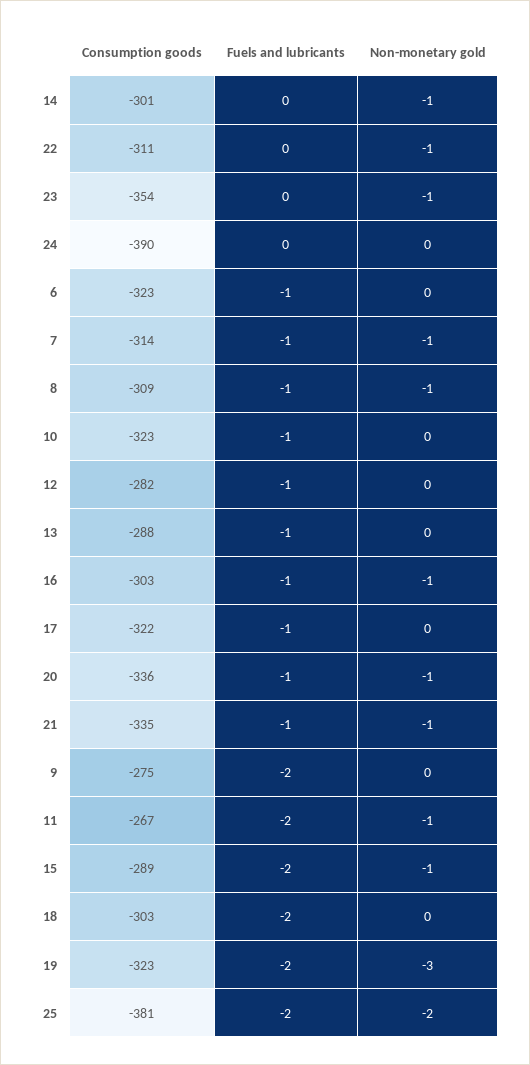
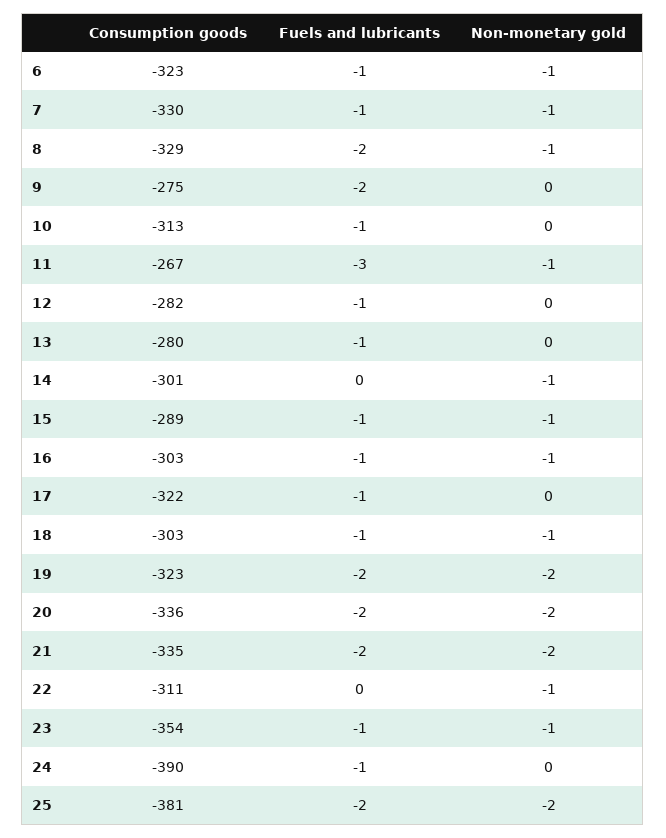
Fuels and lubricants, 23: 0 -> -1
Fuels and lubricants, 24: 0 -> -1
Non-monetary gold, 6: 0 -> -1
Consumption goods, 7: -314 -> -330
Consumption goods, 8: -309 -> -329
Fuels and lubricants, 8: -1 -> -2
Consumption goods, 10: -323 -> -313
Consumption goods, 13: -288 -> -280
Fuels and lubricants, 20: -1 -> -2
Non-monetary gold, 20: -1 -> -2
Fuels and lubricants, 21: -1 -> -2
Non-monetary gold, 21: -1 -> -2
Fuels and lubricants, 11: -2 -> -3
Fuels and lubricants, 15: -2 -> -1
Fuels and lubricants, 18: -2 -> -1
Non-monetary gold, 18: 0 -> -1
Non-monetary gold, 19: -3 -> -2

